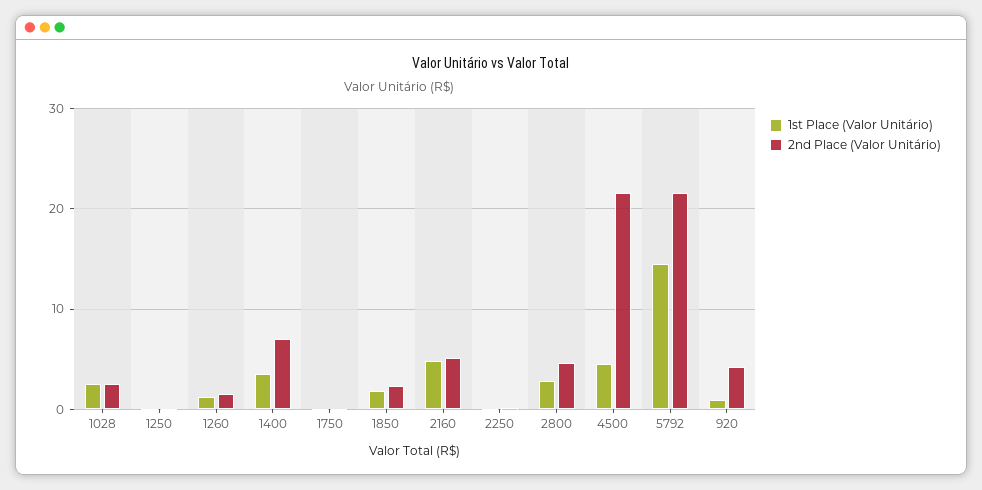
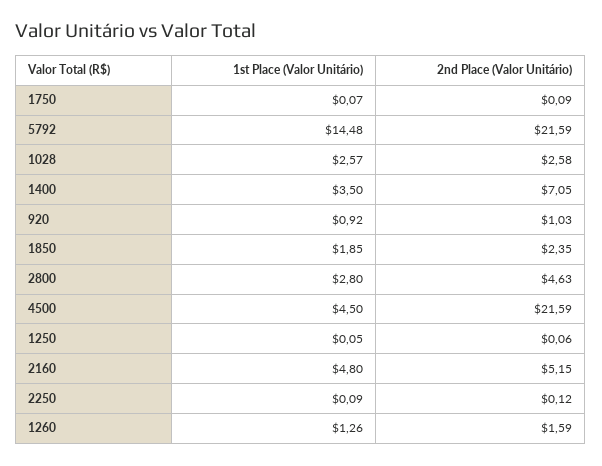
2nd Place (Valor Unitário), 920: 4 -> 1.03

